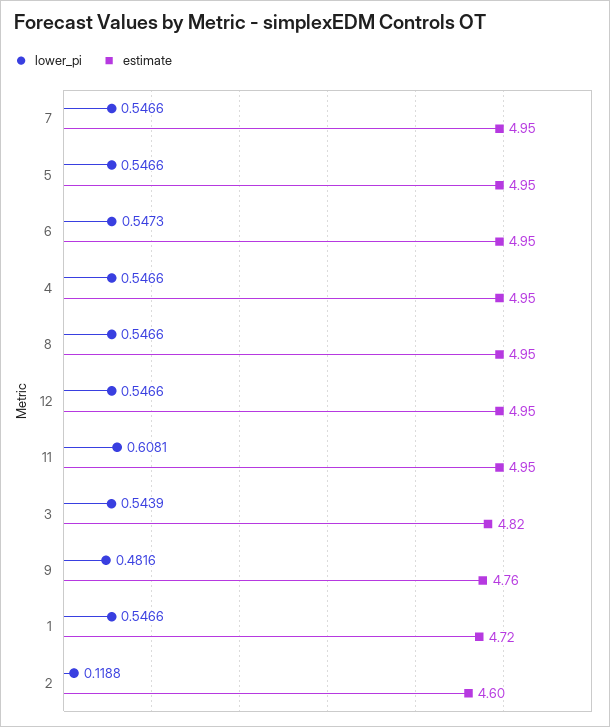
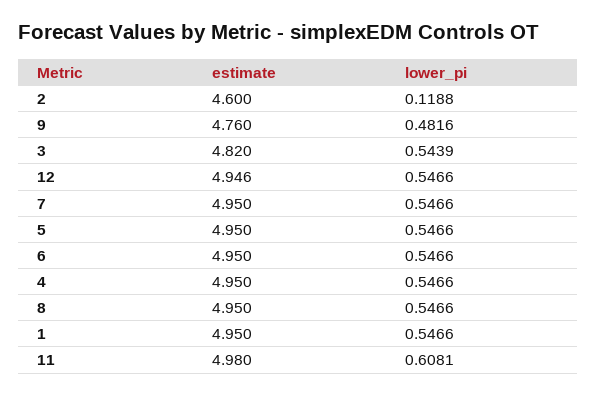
lower_pi, 6: 0.5473 -> 0.5466
estimate, 12: 4.95 -> 4.946
estimate, 11: 4.95 -> 4.98
estimate, 1: 4.72 -> 4.95

